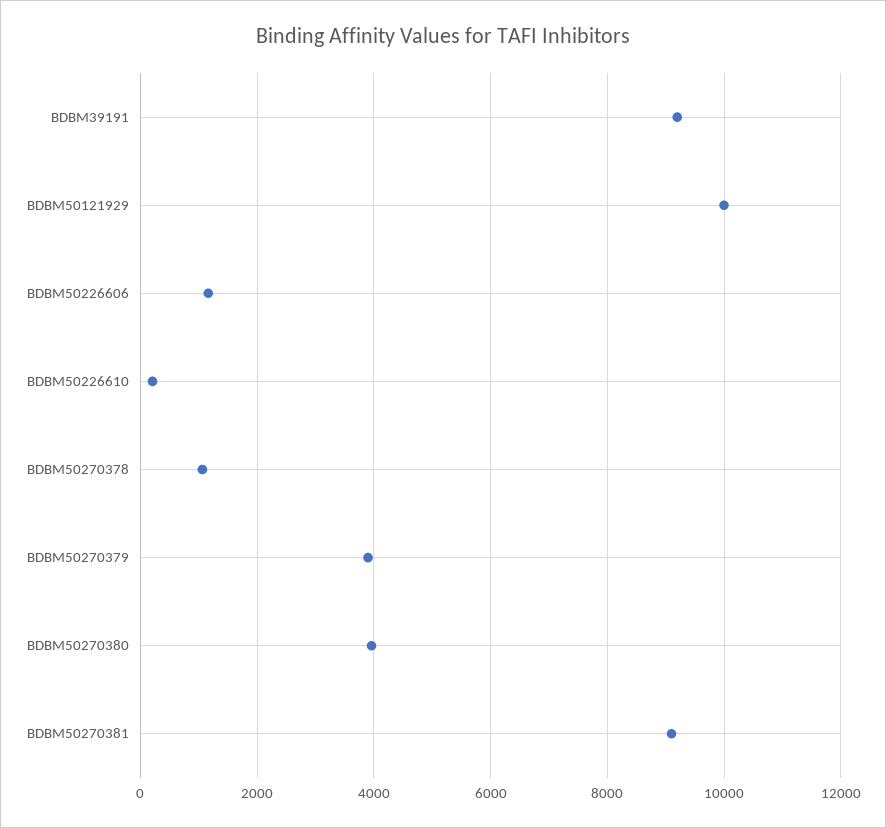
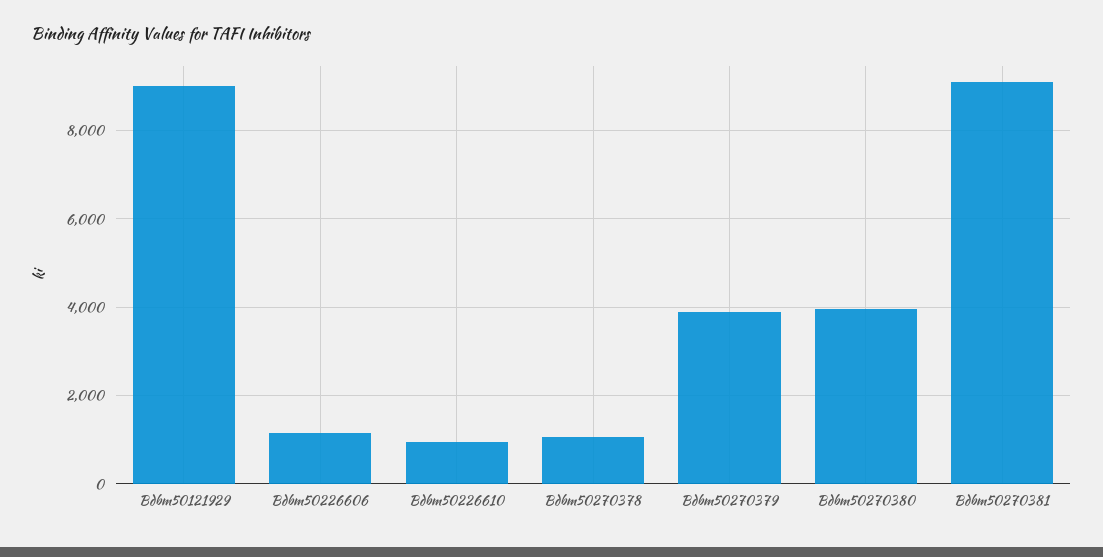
BDBM39191: 9200 -> none
BDBM50121929: 10000 -> 9000
BDBM50226610: 200 -> 1000

